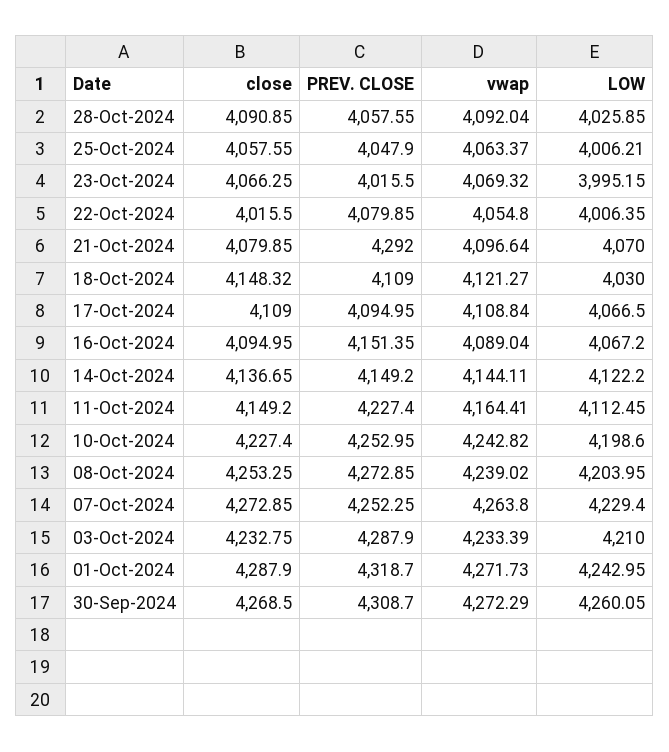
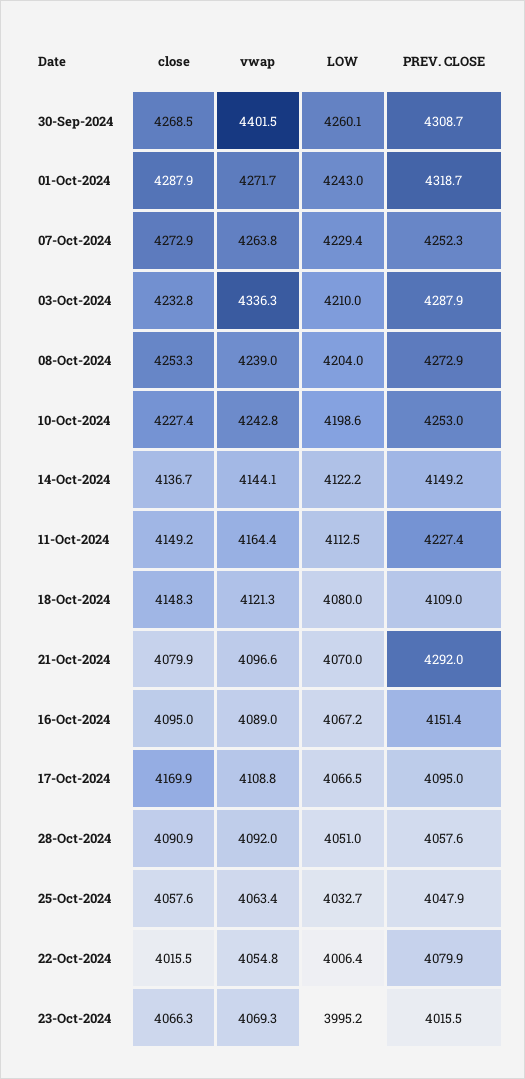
LOW, 28-Oct-2024: 4025.85 -> 4051
LOW, 25-Oct-2024: 4006.21 -> 4032.7
LOW, 18-Oct-2024: 4030 -> 4080
close, 17-Oct-2024: 4109 -> 4169.9
vwap, 03-Oct-2024: 4233.39 -> 4336.3
vwap, 30-Sep-2024: 4272.29 -> 4401.5

